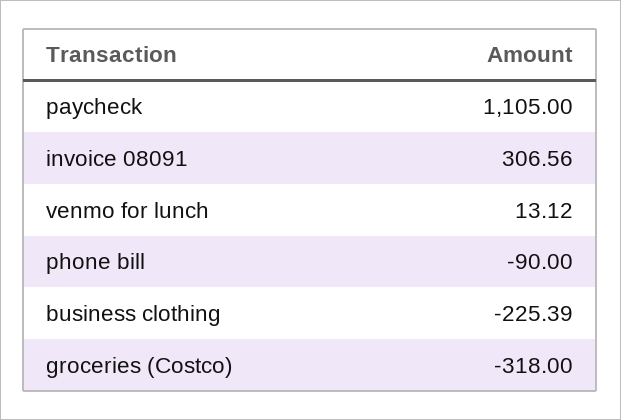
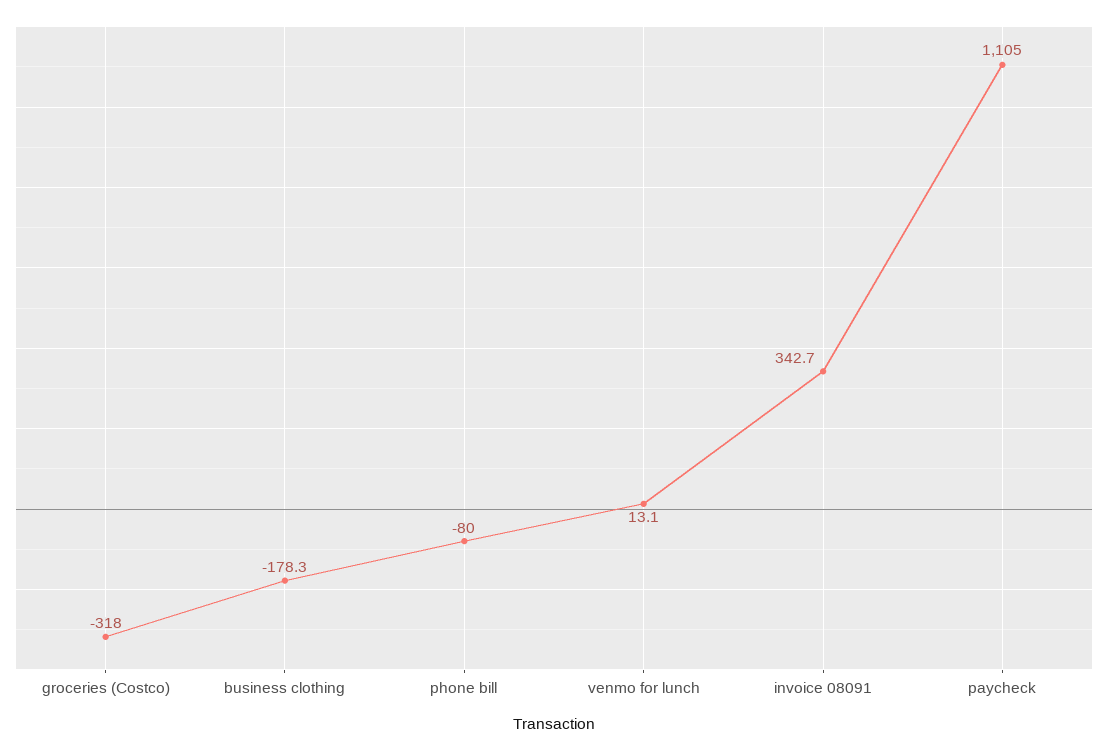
invoice 08091: 306.56 -> 342.7
phone bill: -90 -> -80
business clothing: -225.39 -> -178.3

